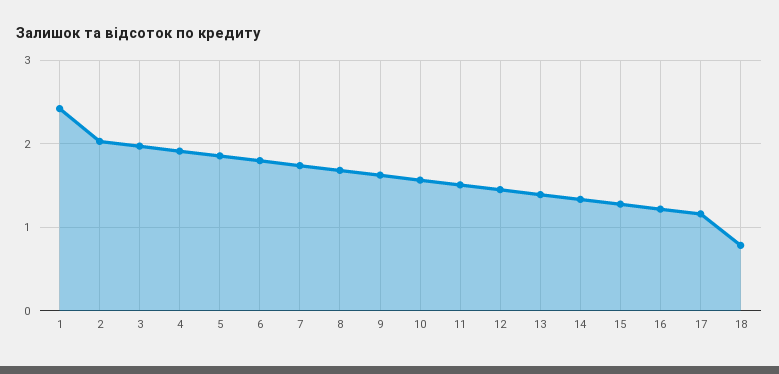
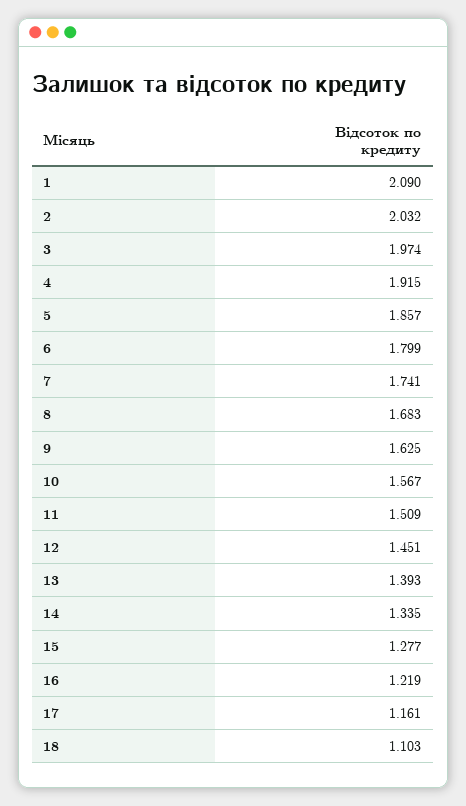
1: 2.4 -> 2.09
18: 0.8 -> 1.103

